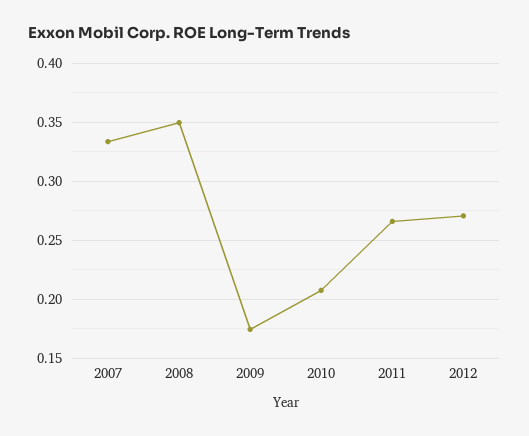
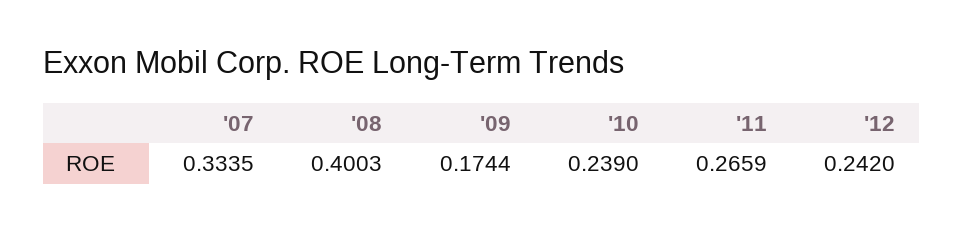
2008: 0.35 -> 0.4003
2010: 0.21 -> 0.239
2012: 0.27 -> 0.242

